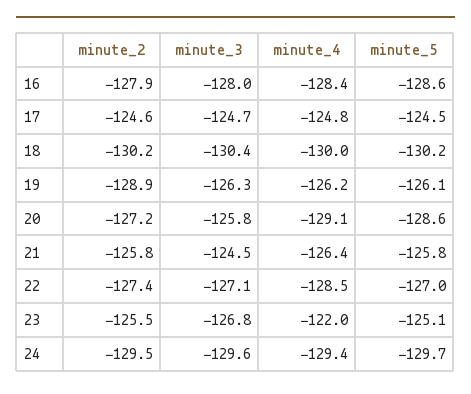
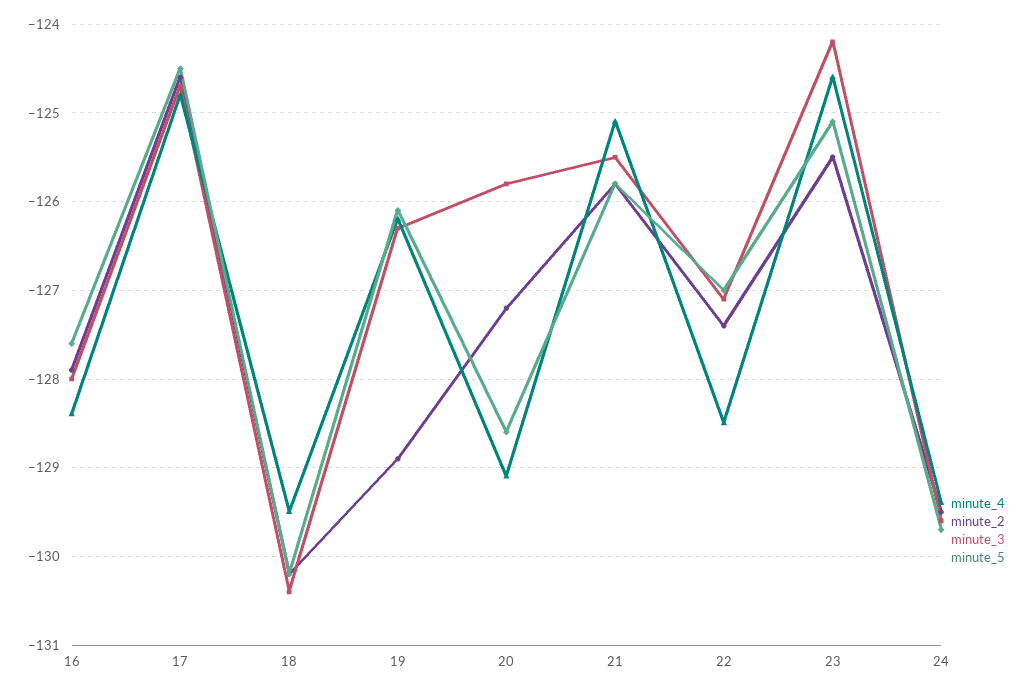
minute_5, 16: -128.6 -> -127.6
minute_4, 18: -130 -> -129.5
minute_3, 21: -124.5 -> -125.5
minute_4, 21: -126.4 -> -125.1
minute_3, 23: -126.8 -> -124.2
minute_4, 23: -122 -> -124.6

